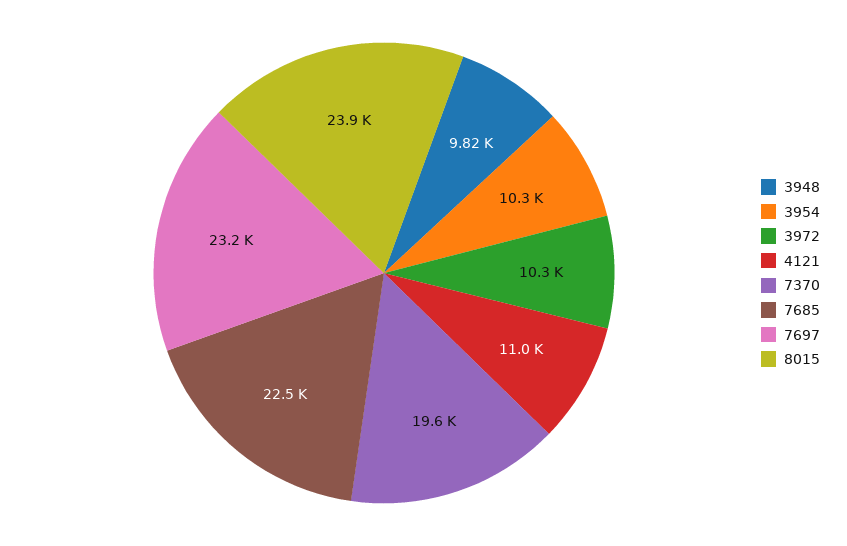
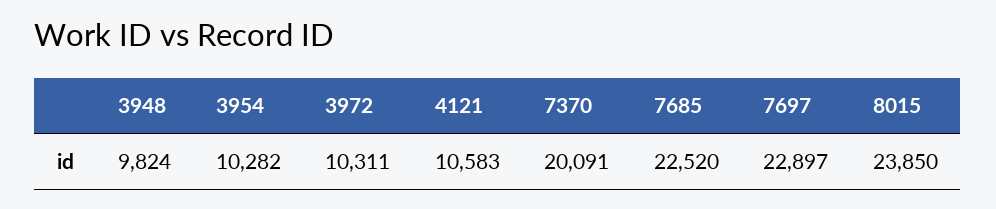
4121: 11000 -> 10583
7370: 19600 -> 20091
7697: 23200 -> 22897

